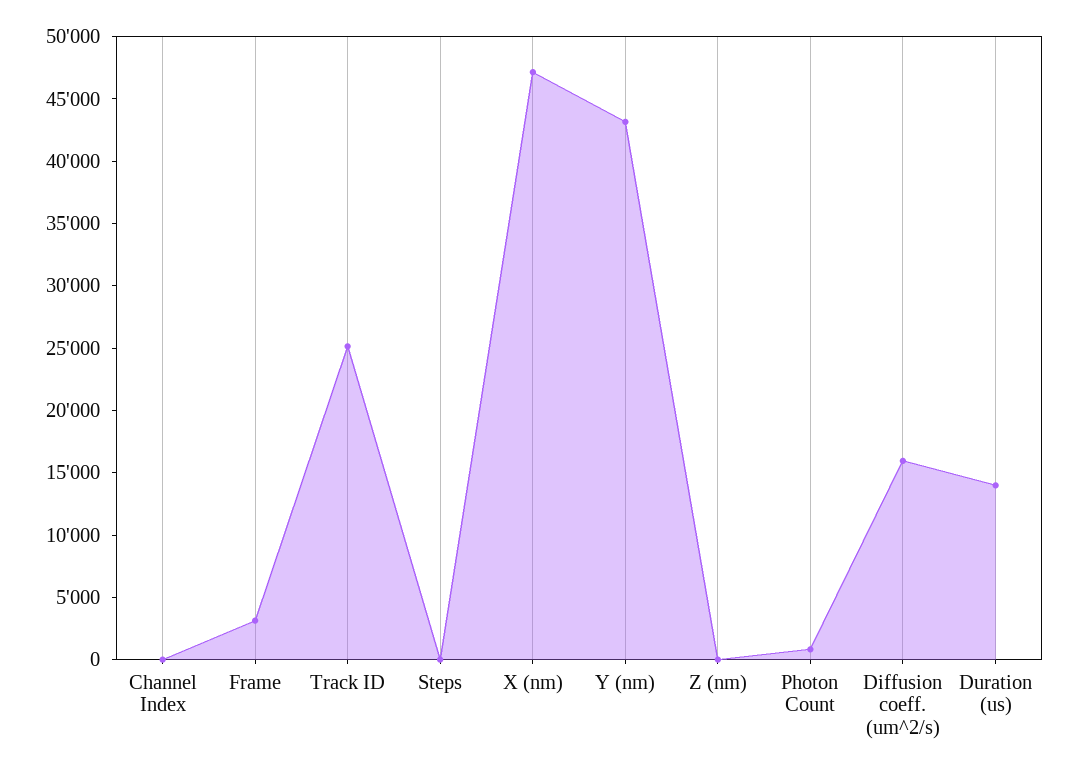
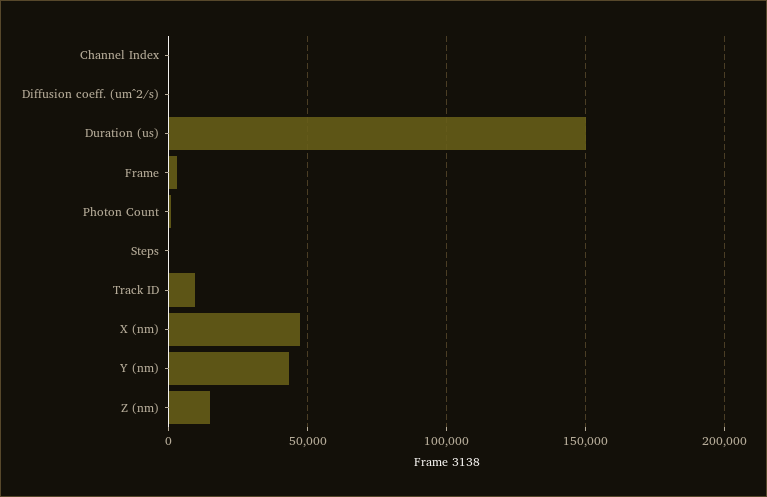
Track ID: 25000 -> 10000
Z (nm): 0 -> 15000
Diffusion coeff. (um^2/s): 16000 -> 0
Duration (us): 14000 -> 150000

